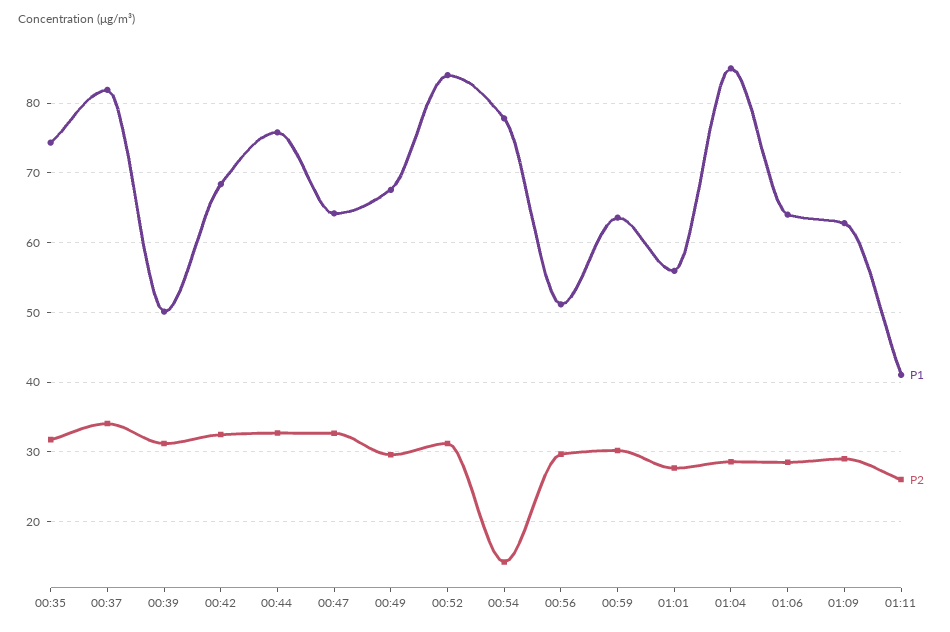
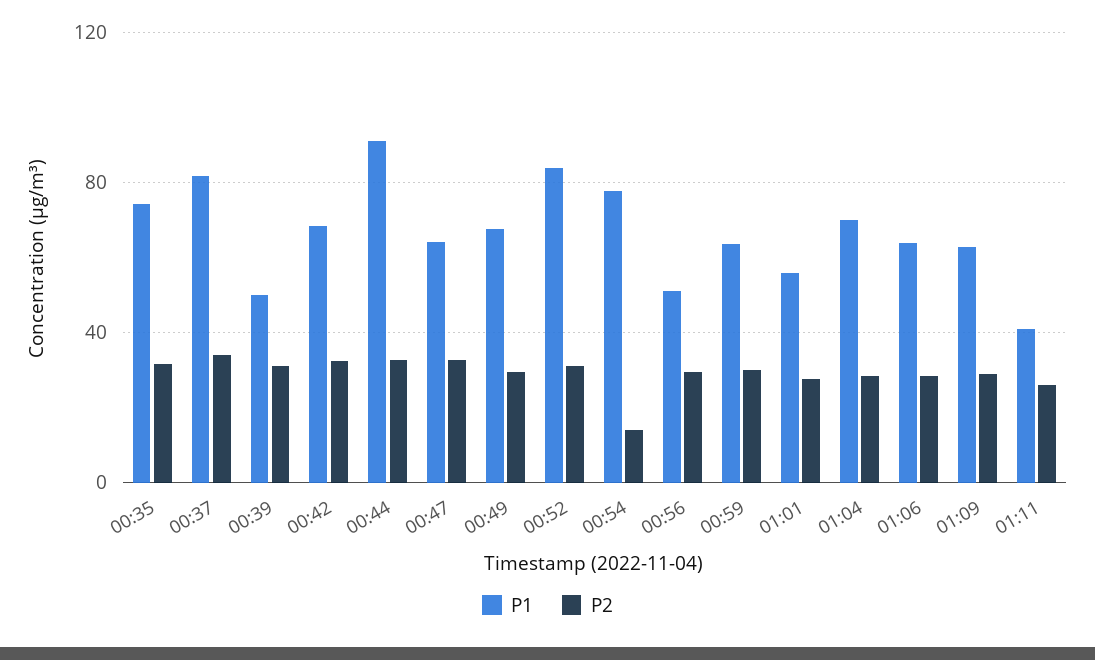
P1, 00:44: 76 -> 90
P1, 01:04: 85 -> 70

